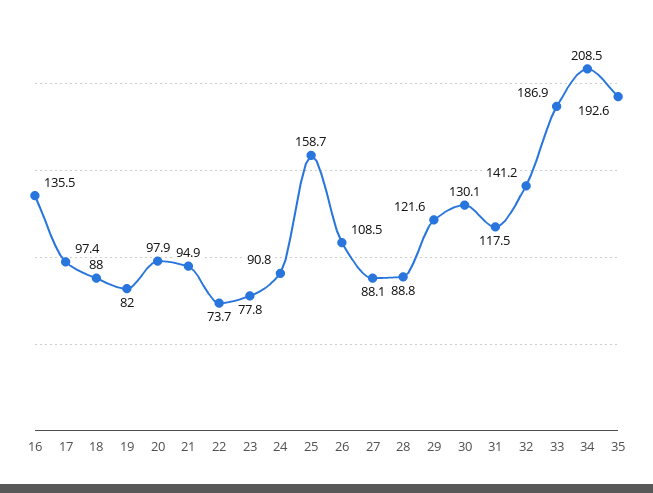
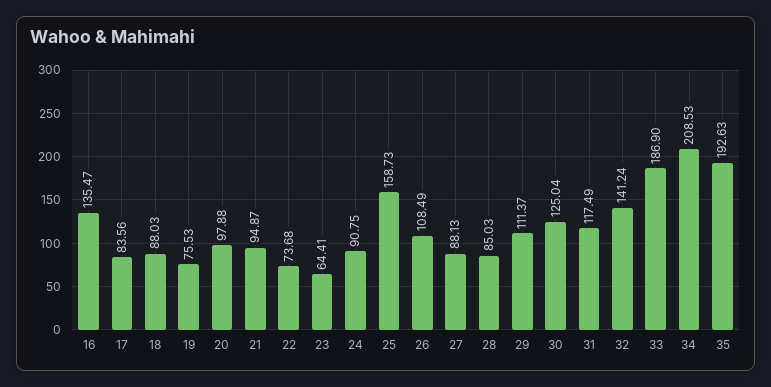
17: 97.4 -> 83.56
19: 82 -> 75.53
23: 77.8 -> 64.41
28: 88.8 -> 85.03
29: 121.6 -> 111.37
30: 130.1 -> 125.04

